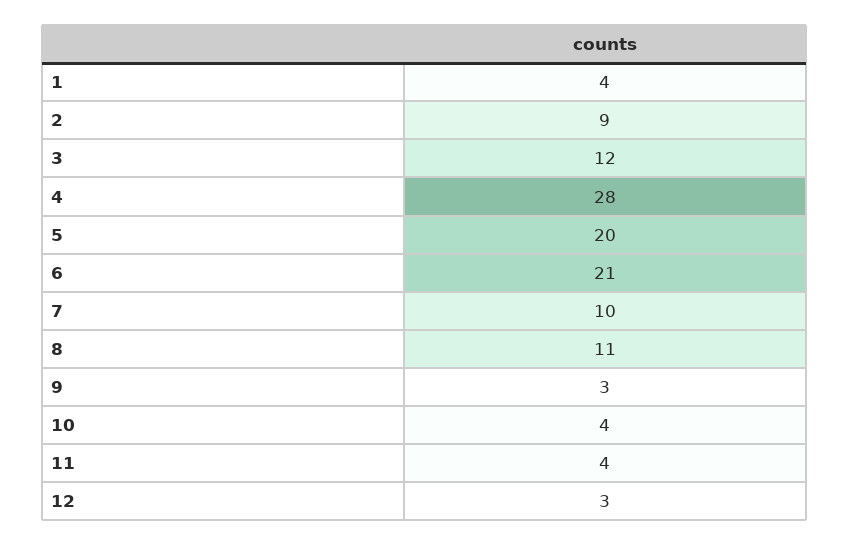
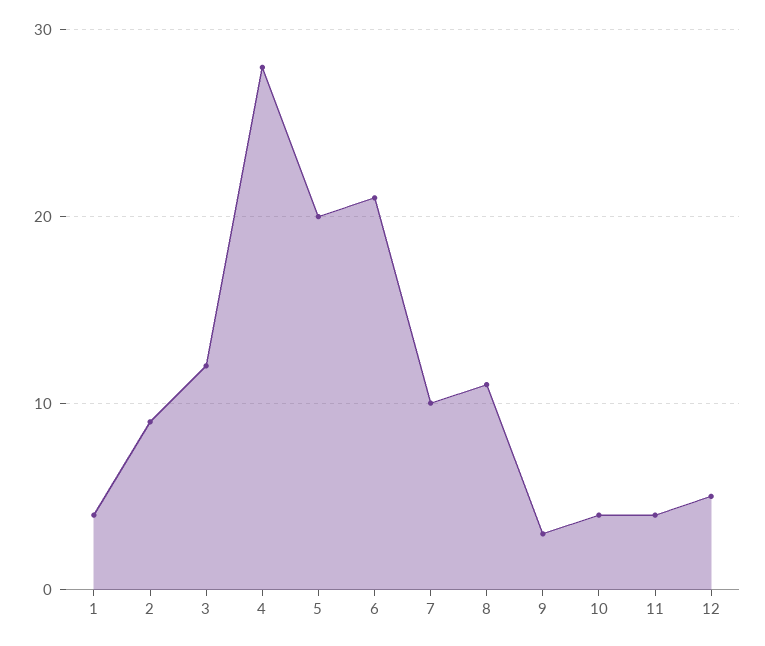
12: 3 -> 5

